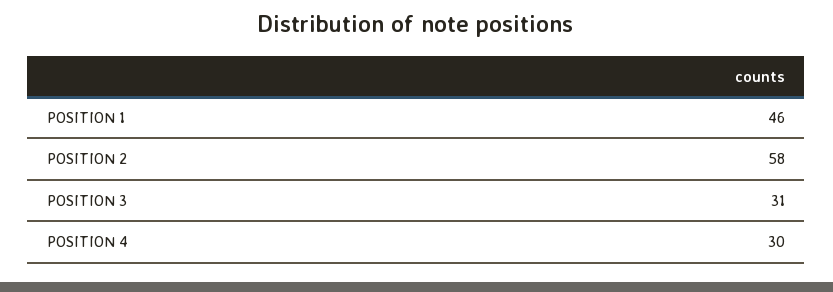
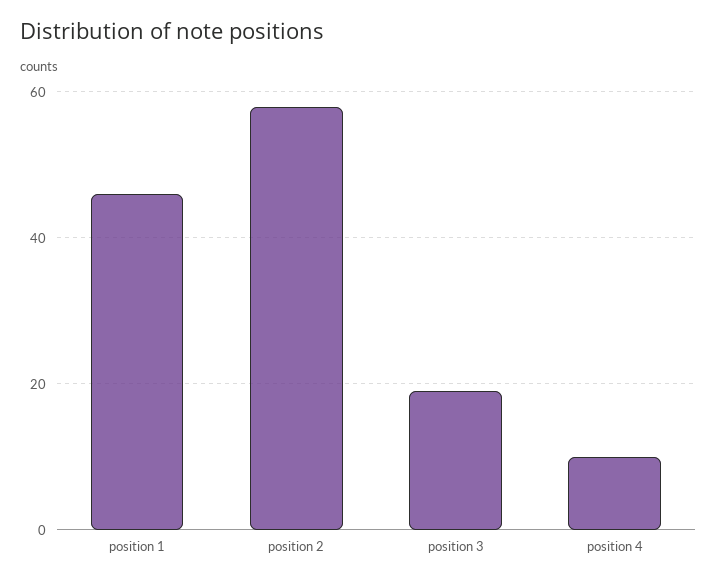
POSITION 3: 31 -> 20
POSITION 4: 30 -> 10

